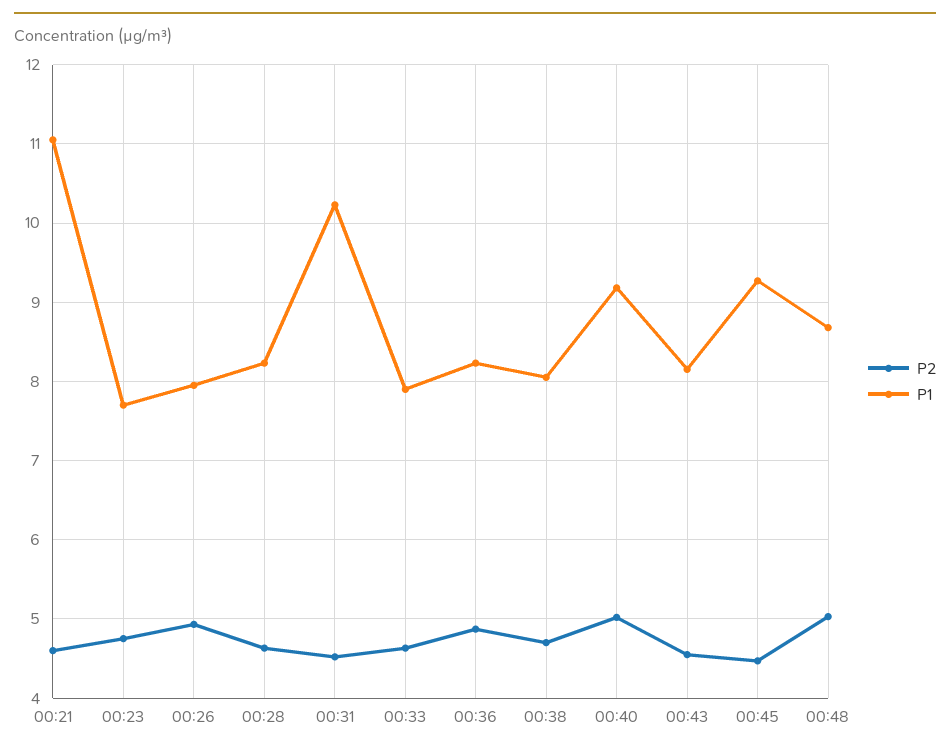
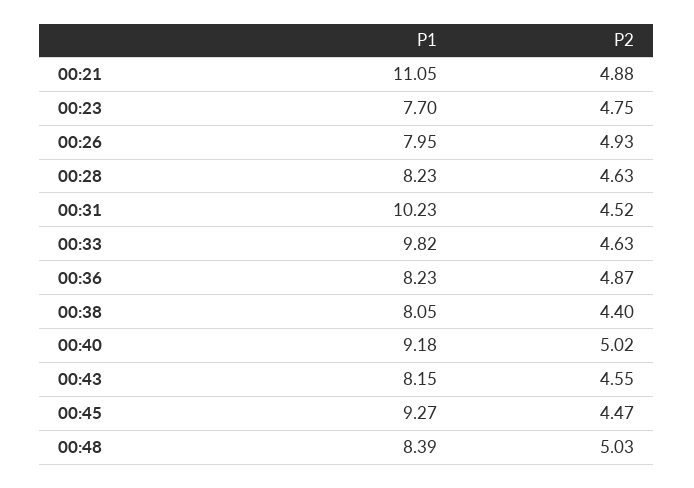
P2, 00:21: 4.6 -> 4.88
P1, 00:33: 7.9 -> 9.82
P2, 00:38: 4.7 -> 4.4
P1, 00:48: 8.7 -> 8.39

